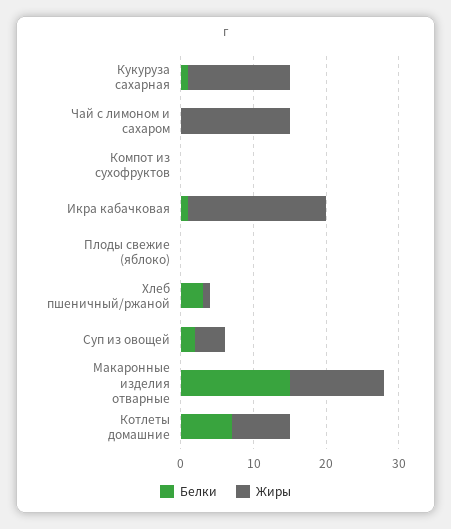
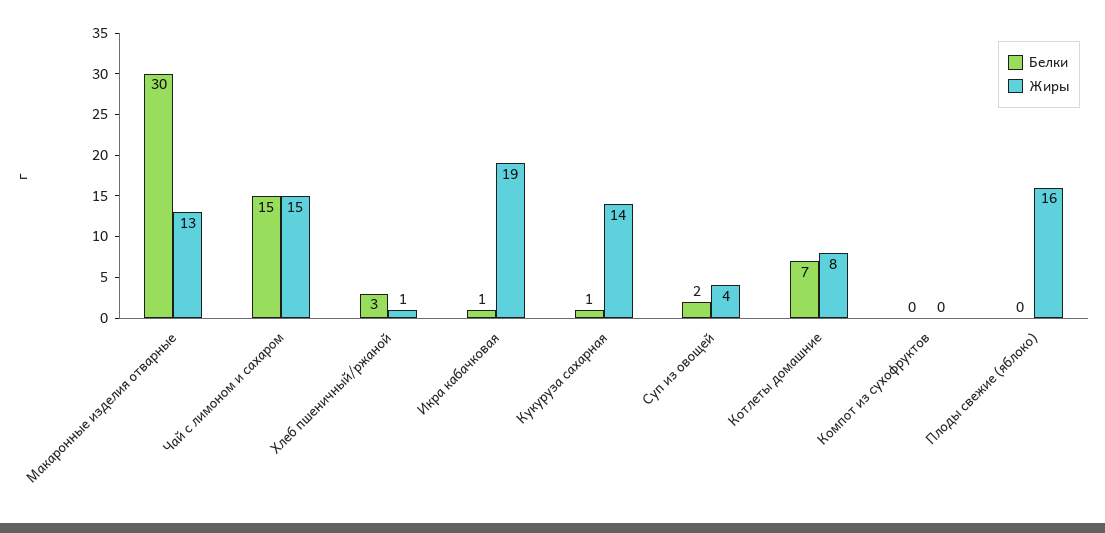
Белки, Чай с лимоном и сахаром: 0 -> 15
Жиры, Плоды свежие (яблоко): 0 -> 16
Белки, Макаронные изделия отварные: 15 -> 30

